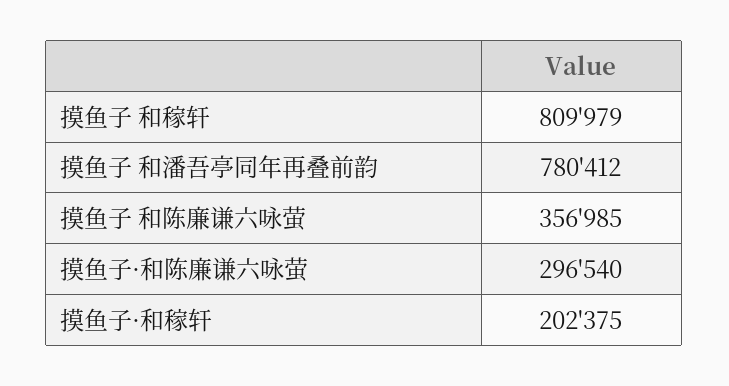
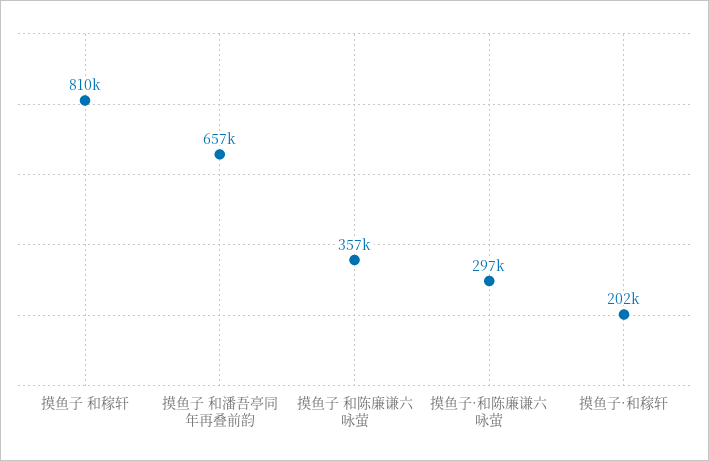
摸鱼子 和潘吾亭同年再叠前韵: 780412 -> 657000

